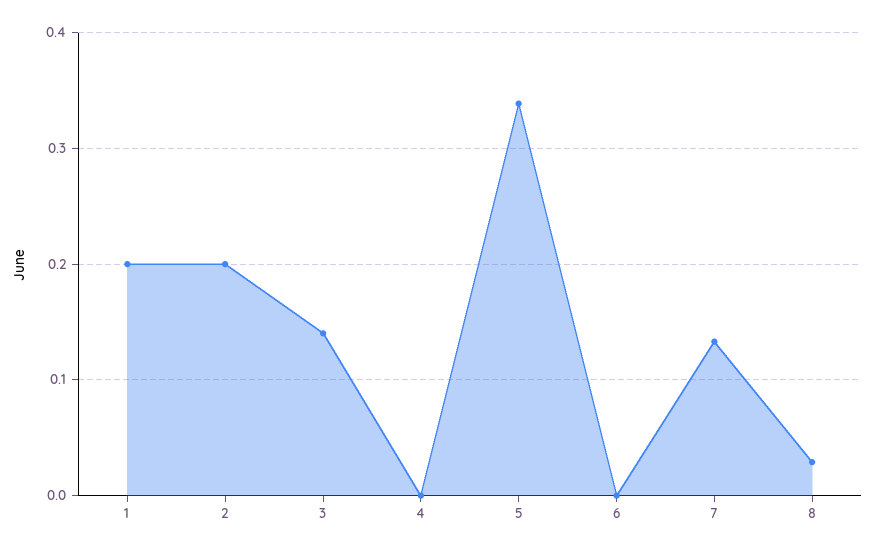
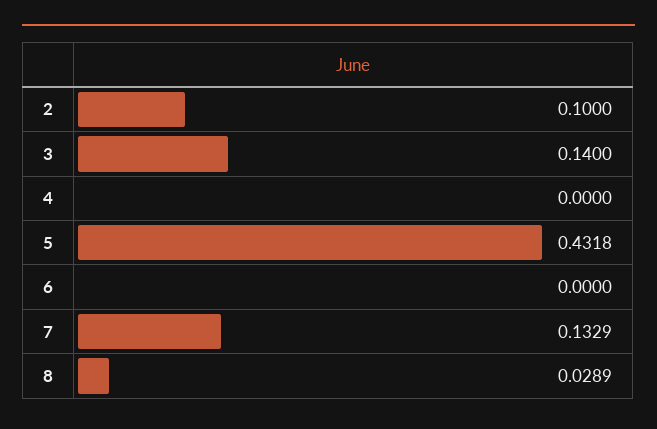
1: 0.2 -> none
2: 0.2 -> 0.1
5: 0.34 -> 0.4318

